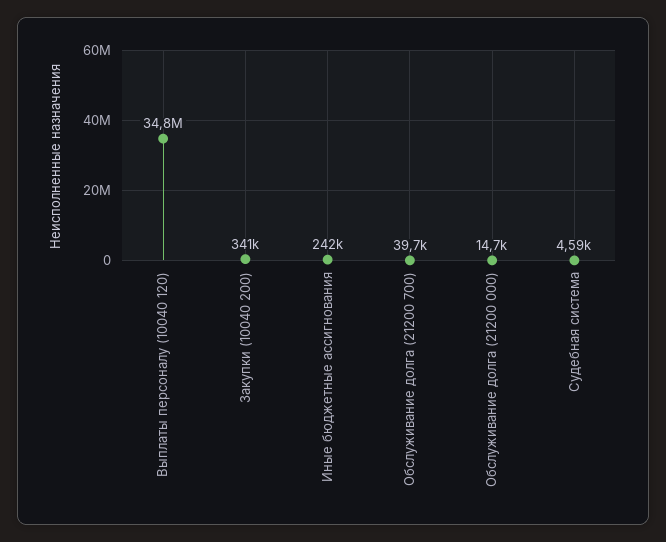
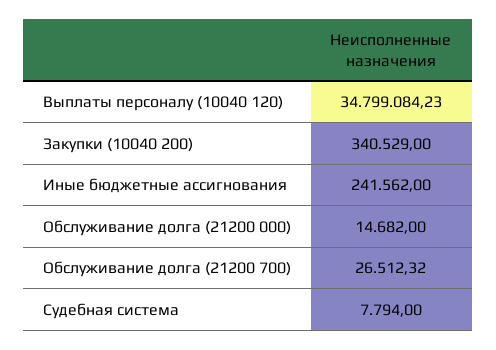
Обслуживание долга (21200 700): 39700 -> 26512.32
Судебная система: 4590 -> 7794

